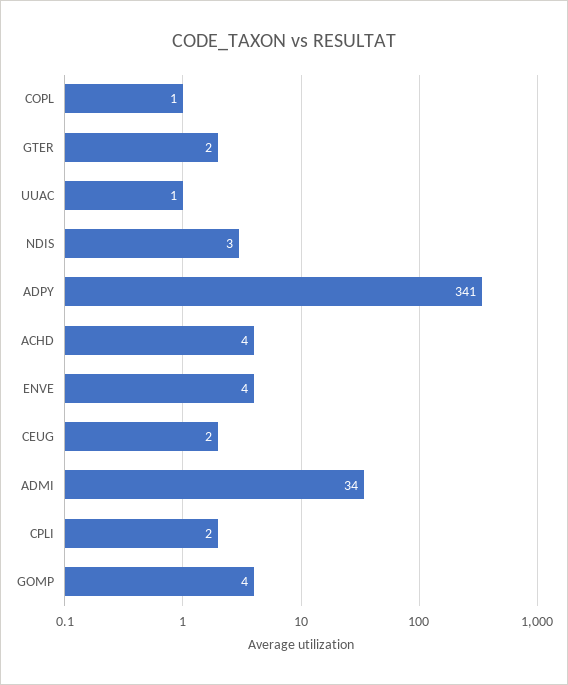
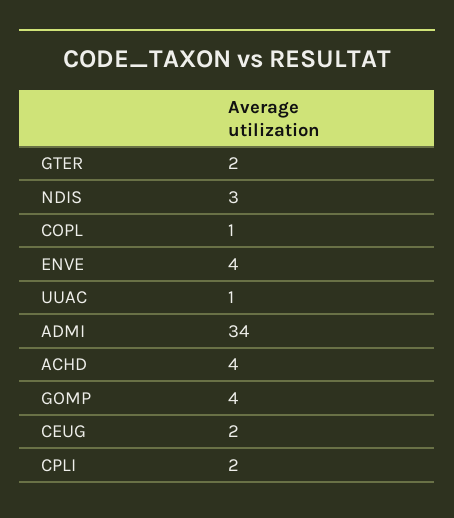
ADPY: 341 -> none

